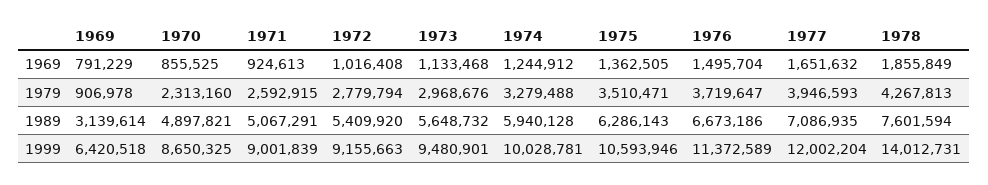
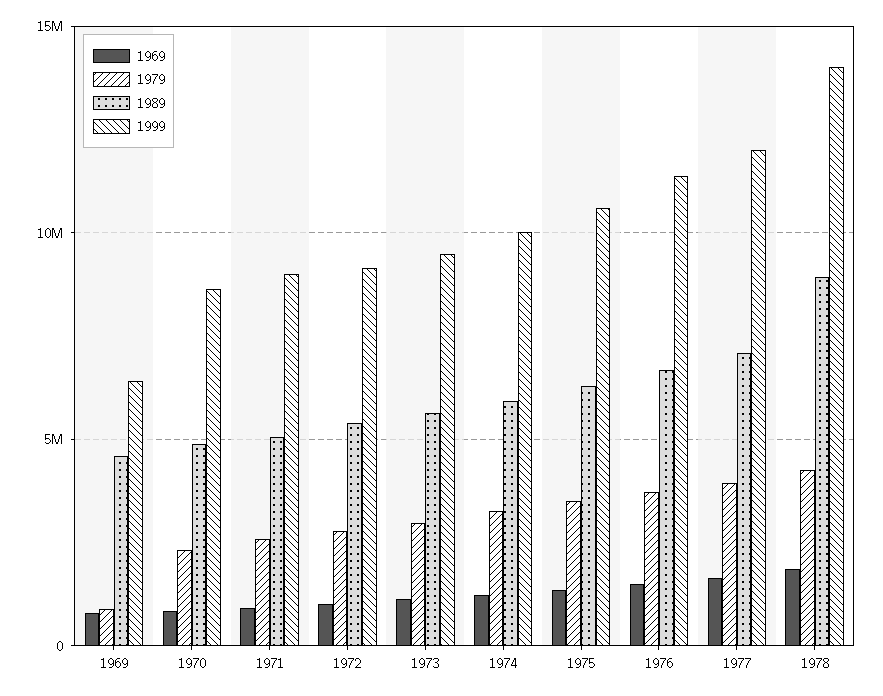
1989, 1969: 3139614 -> 4500000
1989, 1978: 7601594 -> 9000000

